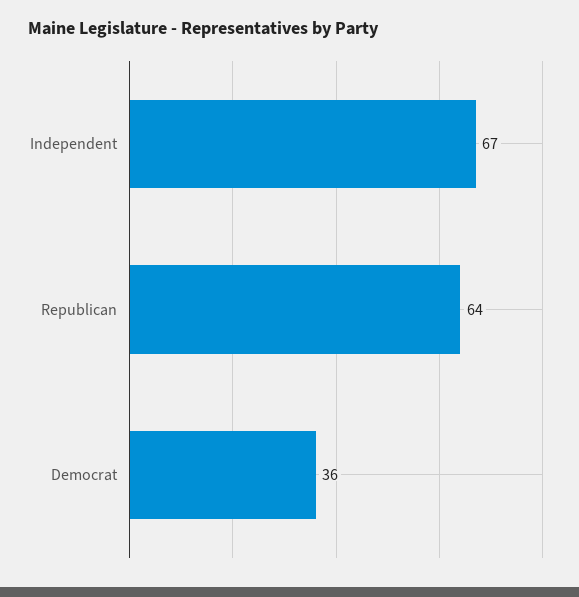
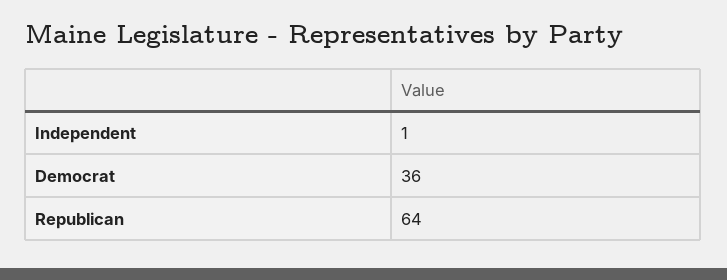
Independent: 67 -> 1

